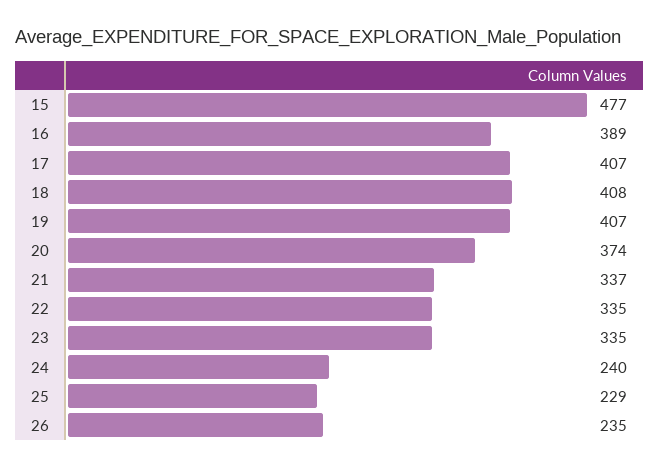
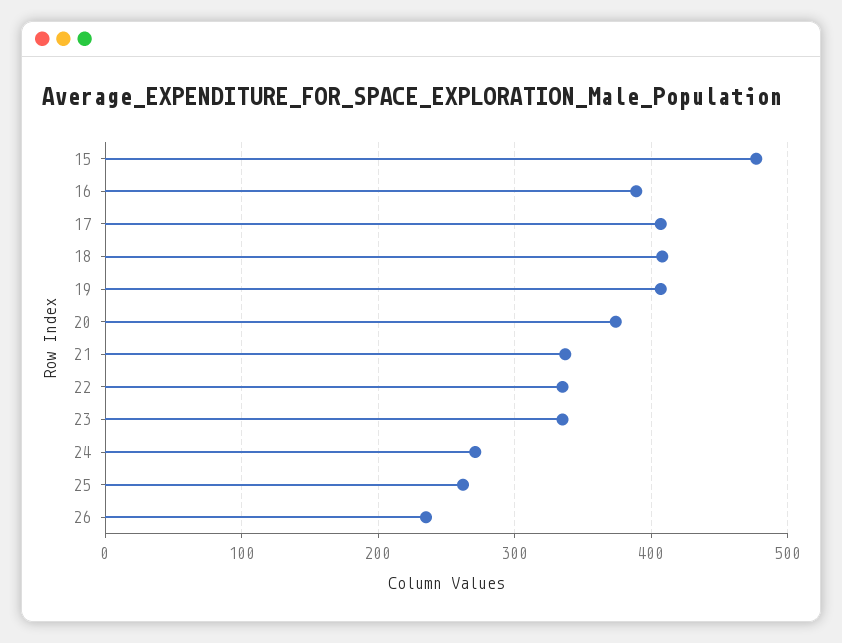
24: 240 -> 270
25: 229 -> 260

